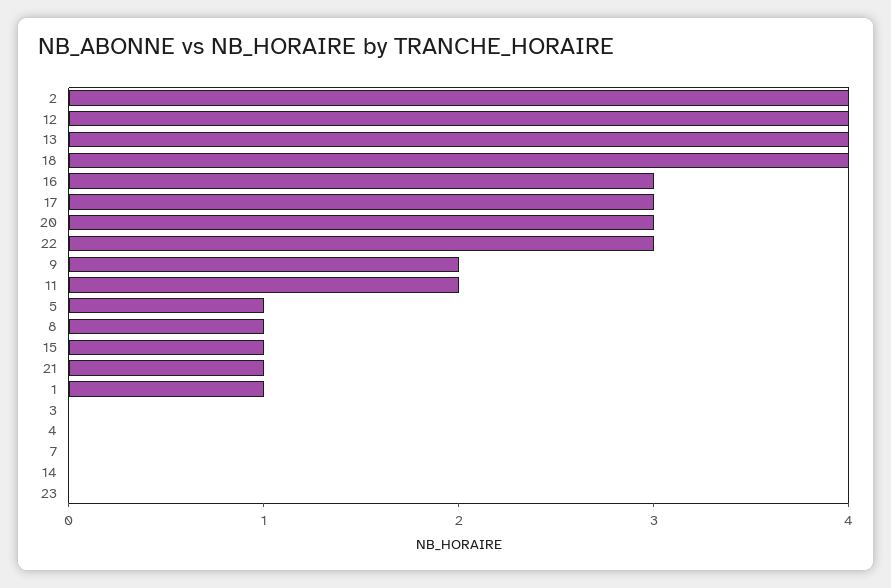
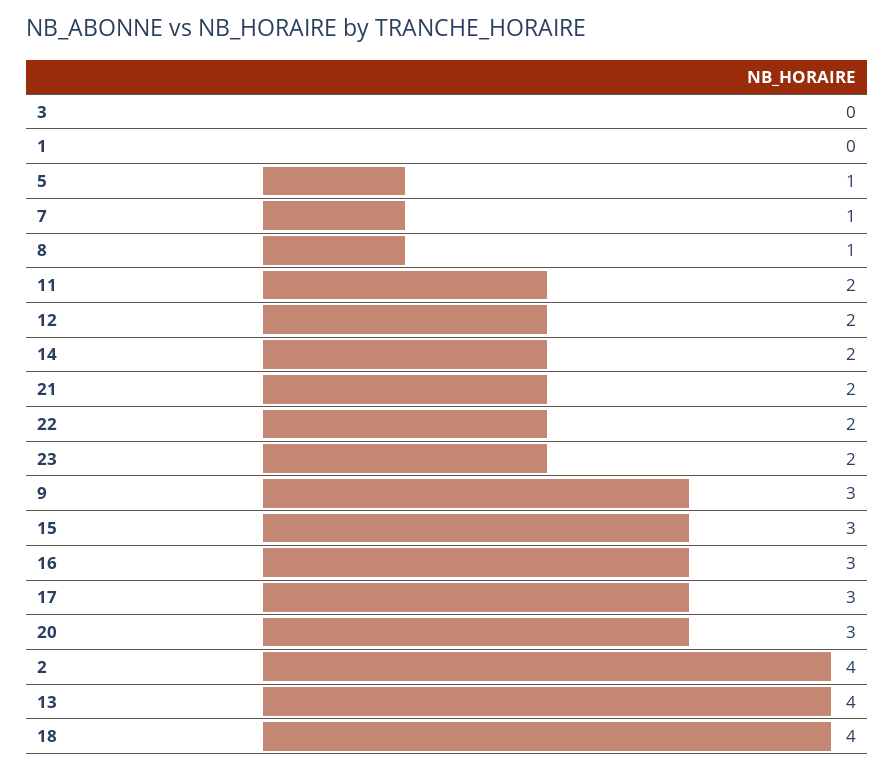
12: 4 -> 2
22: 3 -> 2
9: 2 -> 3
15: 1 -> 3
21: 1 -> 2
1: 1 -> 0
4: 0 -> none
7: 0 -> 1
14: 0 -> 2
23: 0 -> 2

